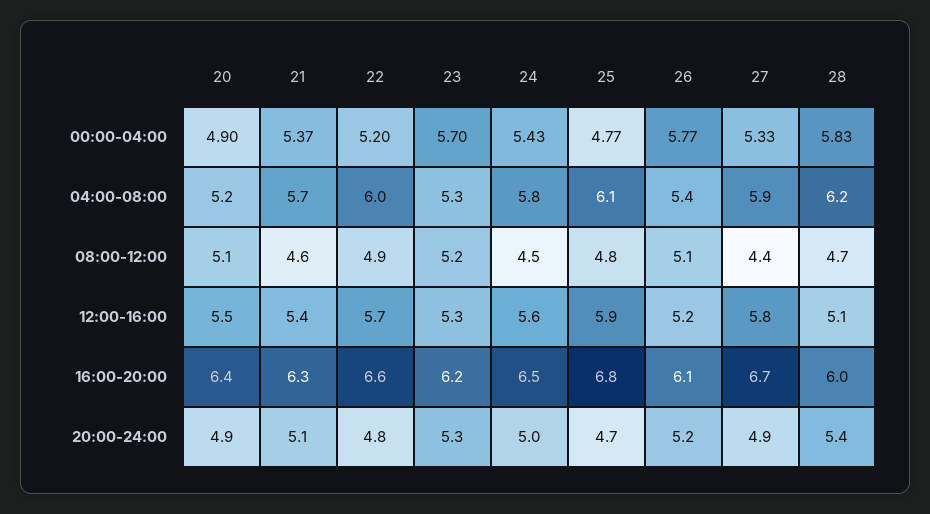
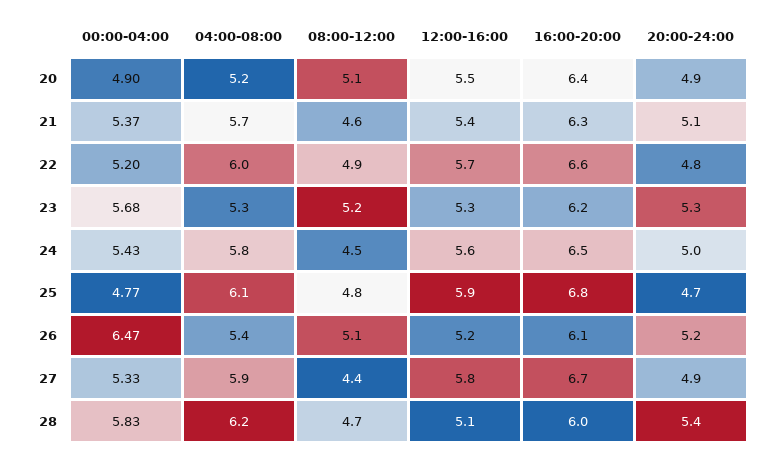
23, 00:00-04:00: 5.7 -> 5.68
26, 00:00-04:00: 5.77 -> 6.47

